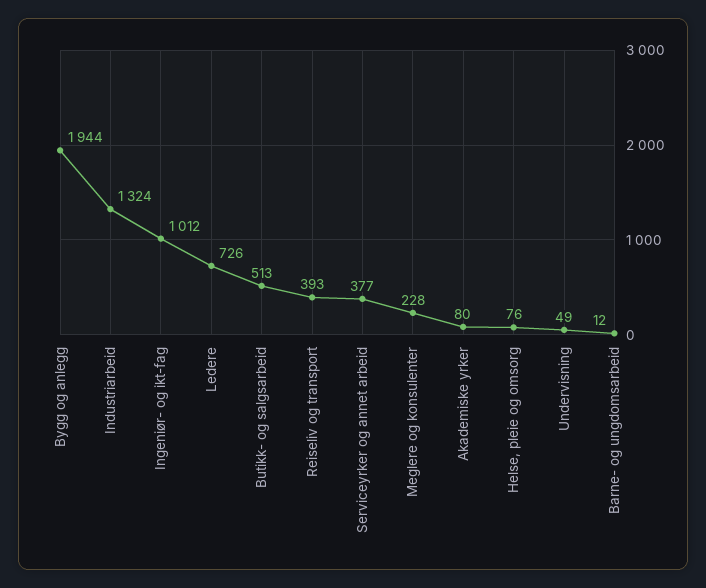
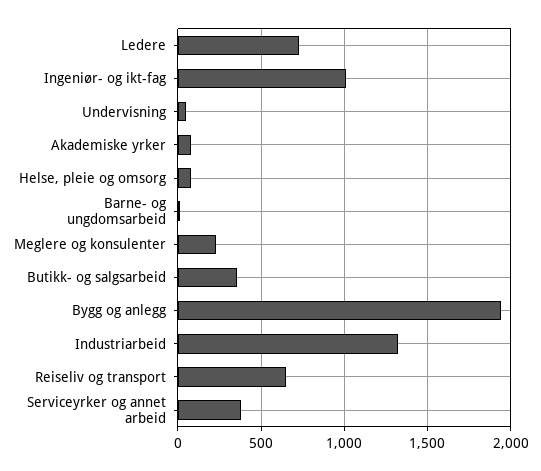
Butikk- og salgsarbeid: 513 -> 350
Reiseliv og transport: 393 -> 650

